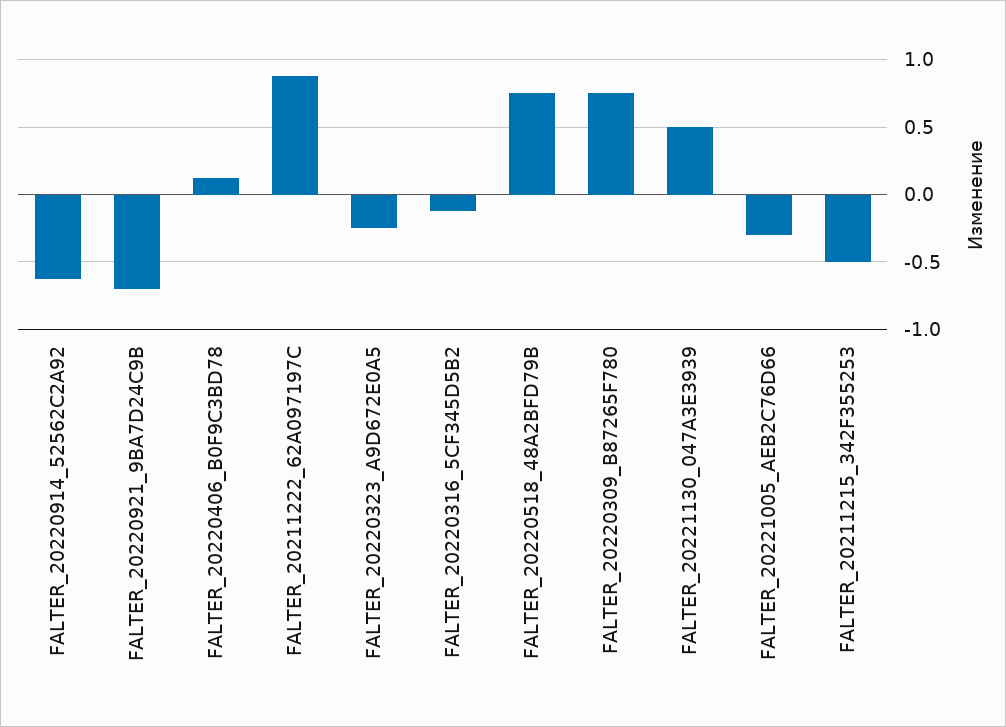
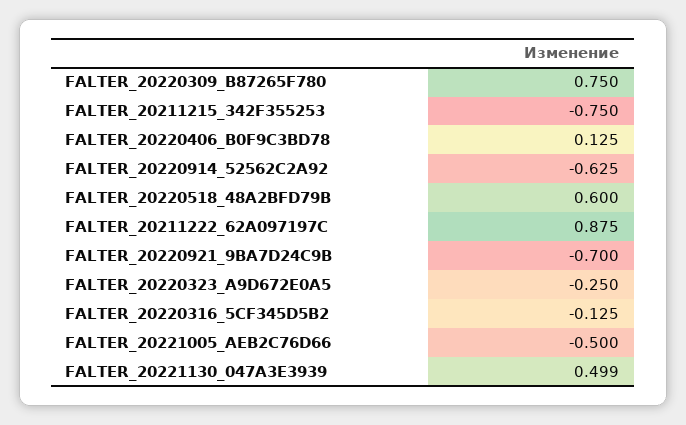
FALTER_20220518_48A2BFD79B: 0.75 -> 0.6
FALTER_20221005_AEB2C76D66: -0.3 -> -0.5
FALTER_20211215_342F355253: -0.5 -> -0.75

